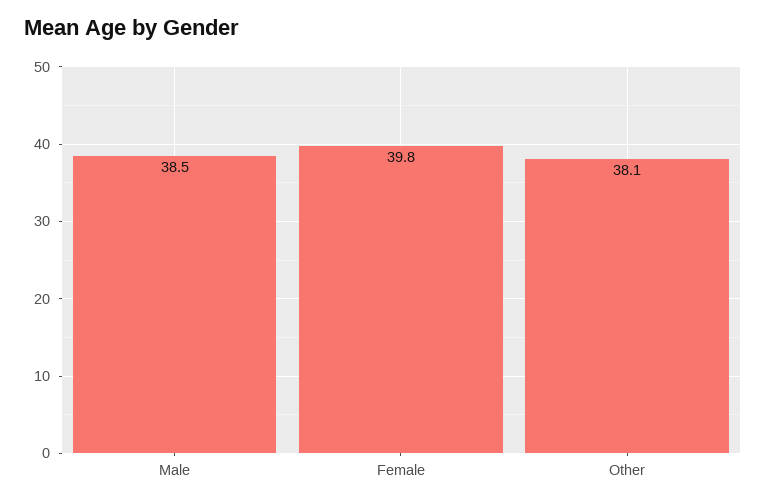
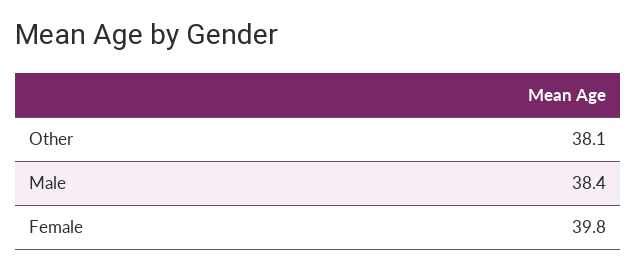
Male: 38.5 -> 38.4

